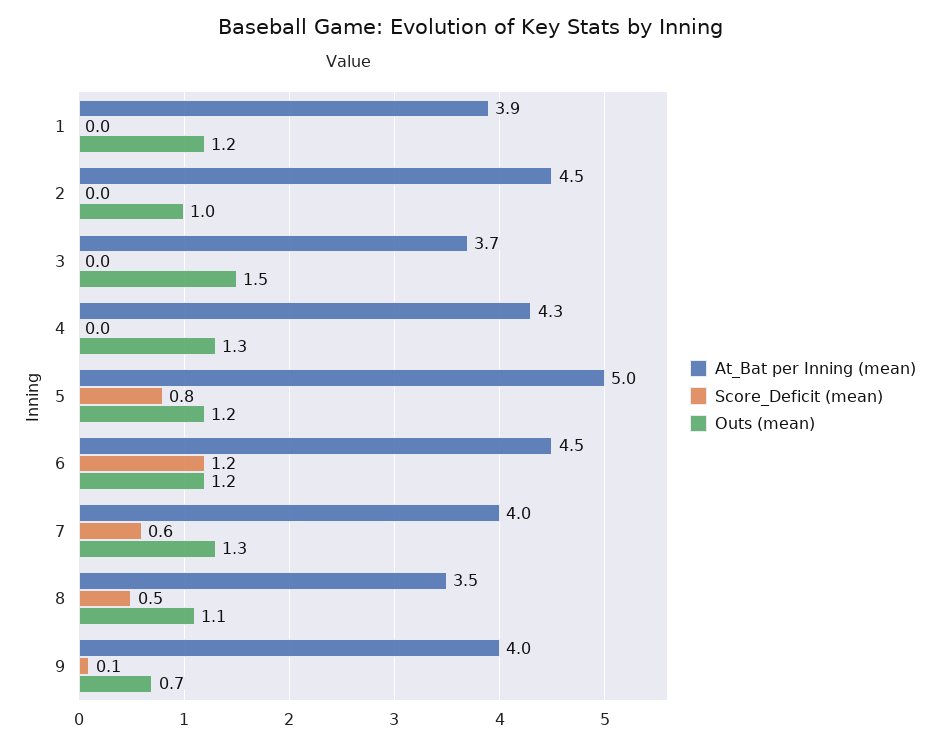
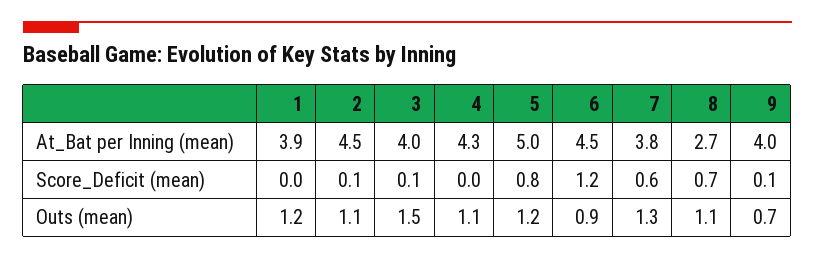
Score_Deficit (mean), 2: 0 -> 0.1
Outs (mean), 2: 1 -> 1.1
At_Bat per Inning (mean), 3: 3.7 -> 4
Score_Deficit (mean), 3: 0 -> 0.1
Outs (mean), 4: 1.3 -> 1.1
Outs (mean), 6: 1.2 -> 0.9
At_Bat per Inning (mean), 7: 4 -> 3.8
At_Bat per Inning (mean), 8: 3.5 -> 2.7
Score_Deficit (mean), 8: 0.5 -> 0.7

